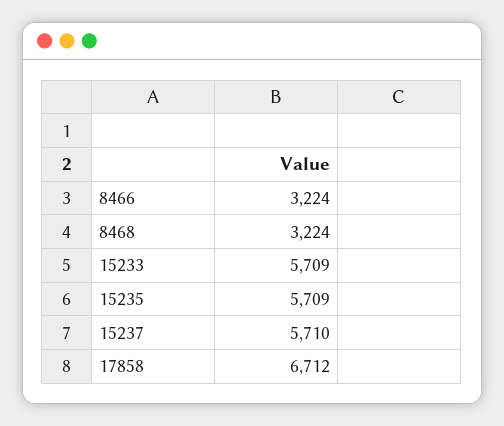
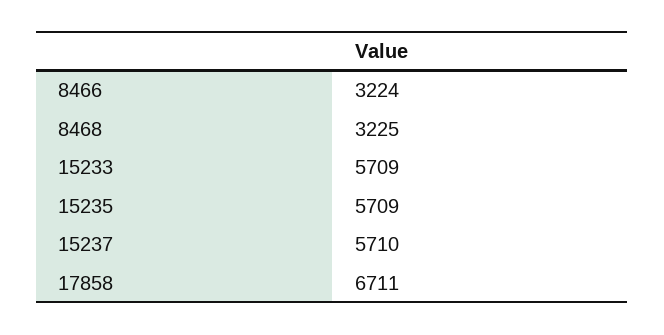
8468: 3224 -> 3225
17858: 6712 -> 6711

